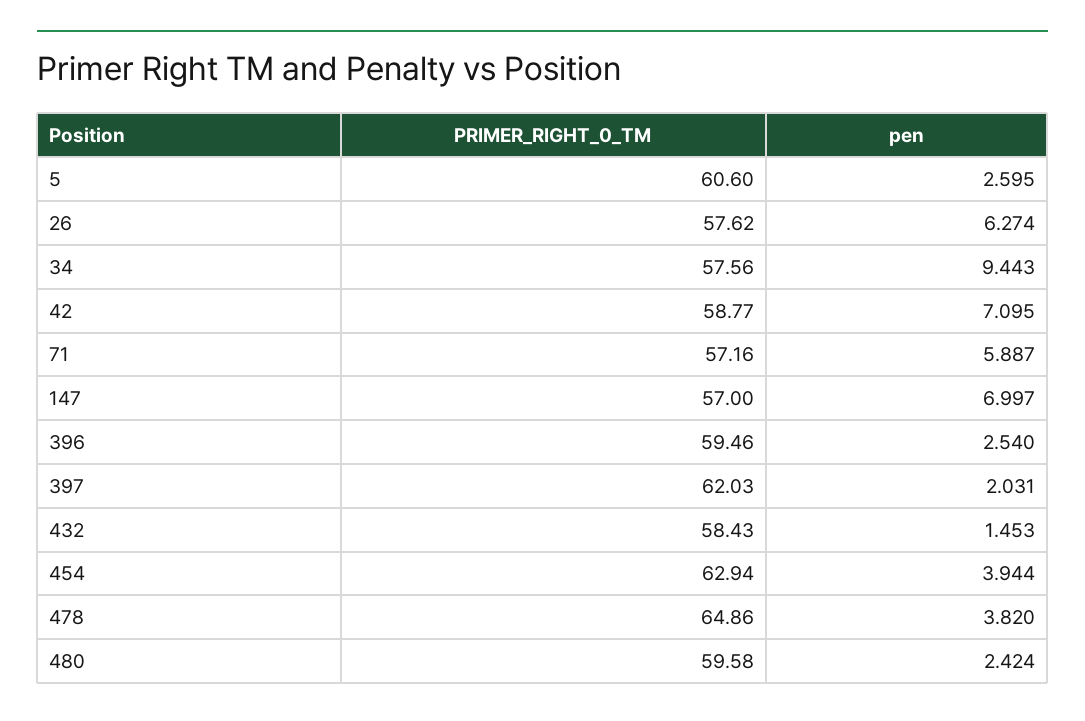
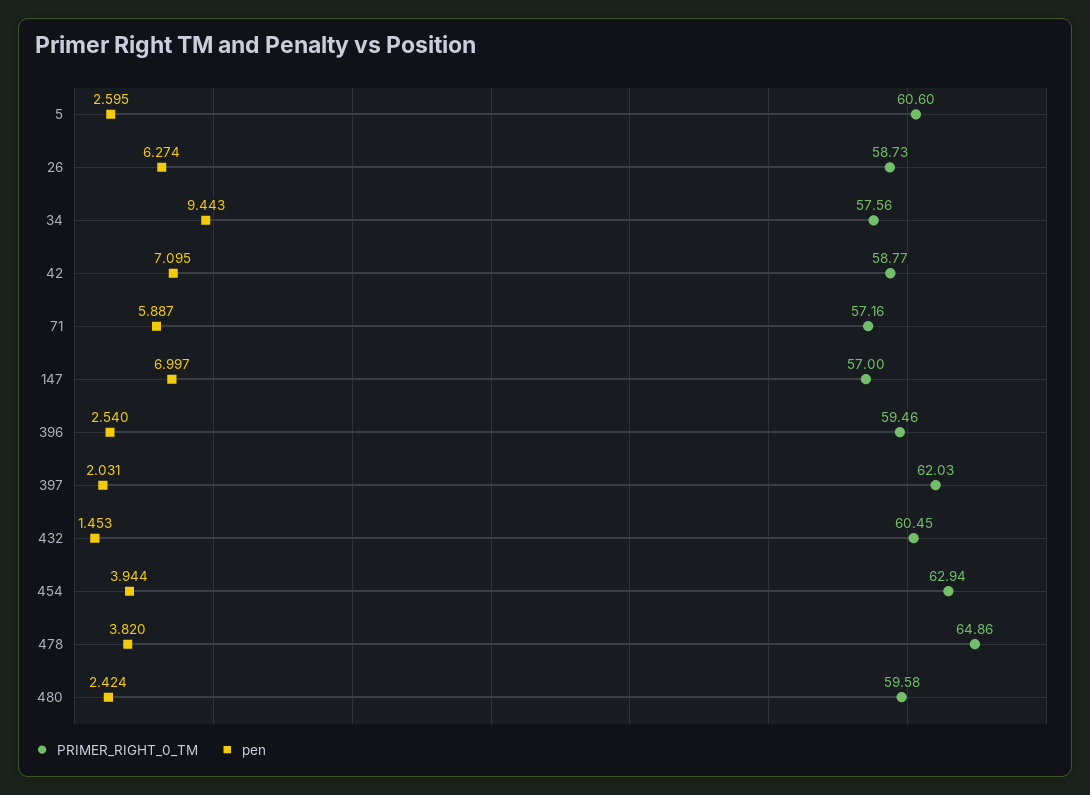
PRIMER_RIGHT_0_TM, 26: 57.62 -> 58.73
PRIMER_RIGHT_0_TM, 432: 58.43 -> 60.45

